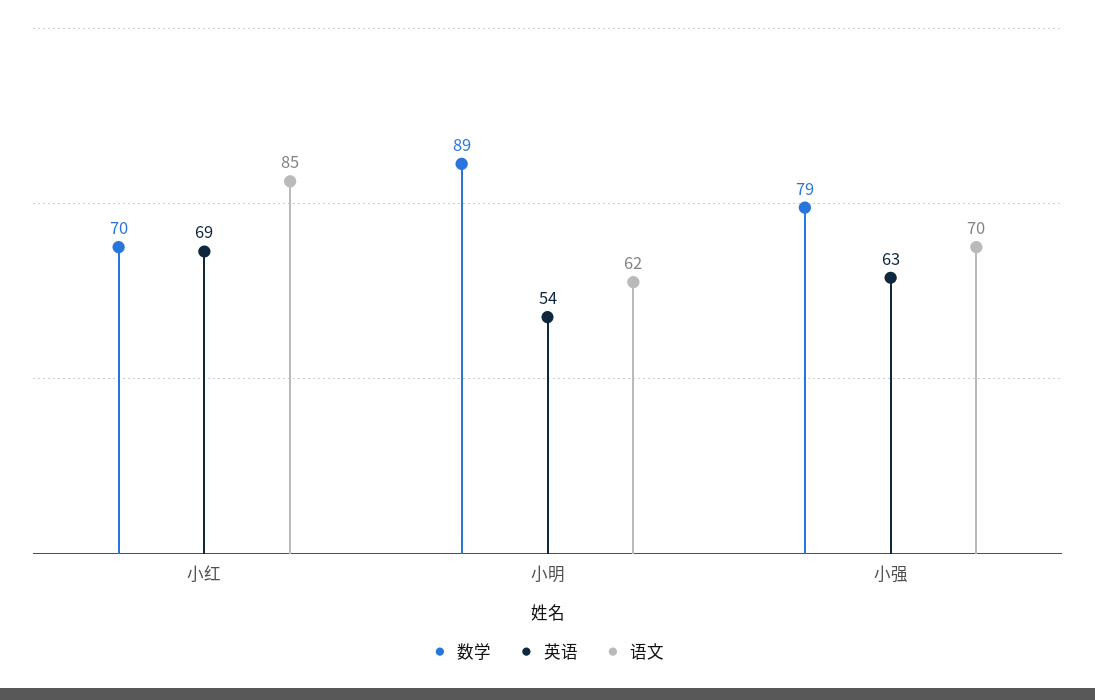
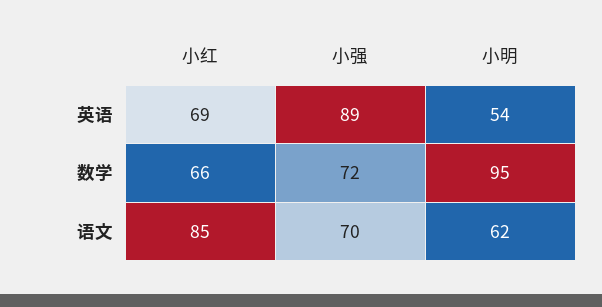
数学, 小红: 70 -> 66
数学, 小明: 89 -> 95
数学, 小强: 79 -> 72
英语, 小强: 63 -> 89

